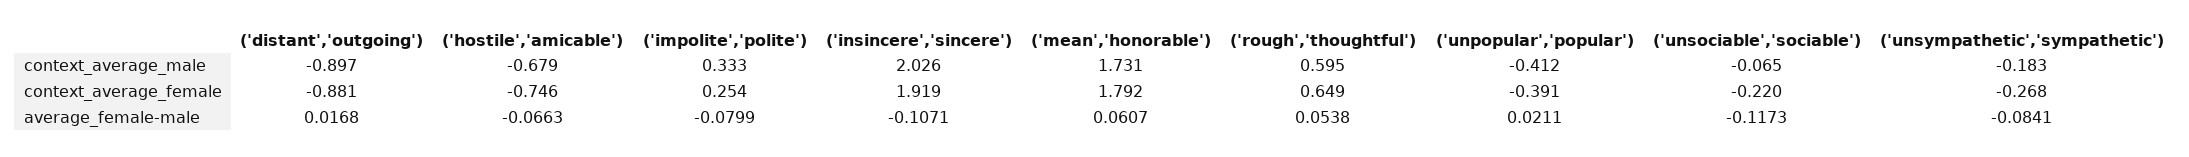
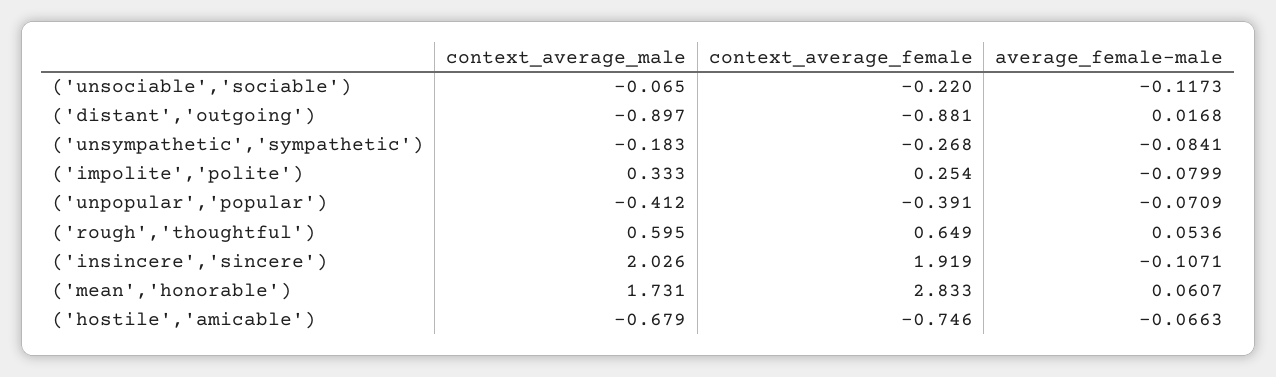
('mean','honorable'), context_average_female: 1.792 -> 2.833
('rough','thoughtful'), average_female-male: 0.0538 -> 0.0536
('unpopular','popular'), average_female-male: 0.0211 -> -0.0709

